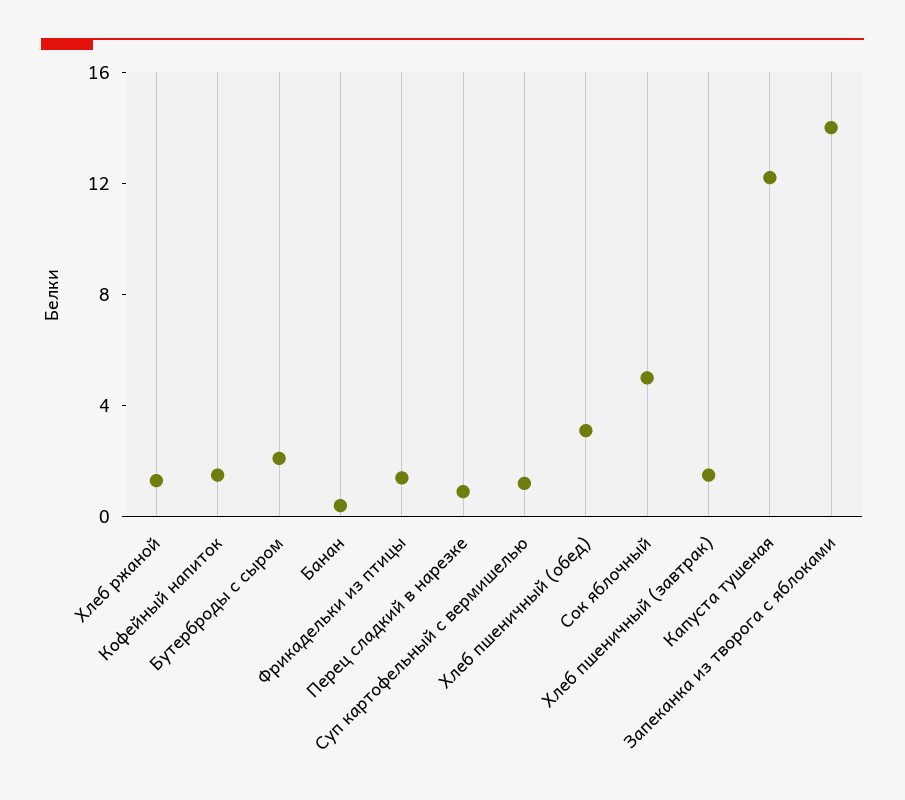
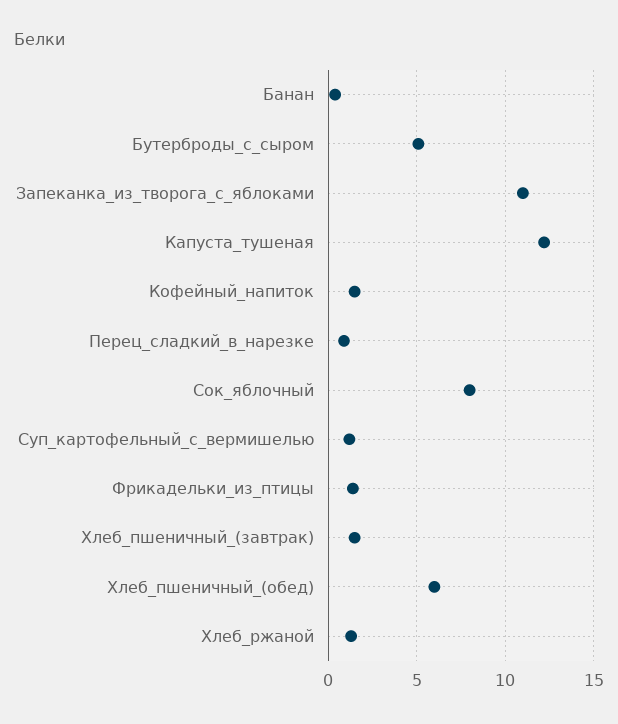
Бутерброды с сыром: 2 -> 5
Хлеб пшеничный (обед): 3 -> 6
Сок яблочный: 5 -> 8
Запеканка из творога с яблоками: 14 -> 11

